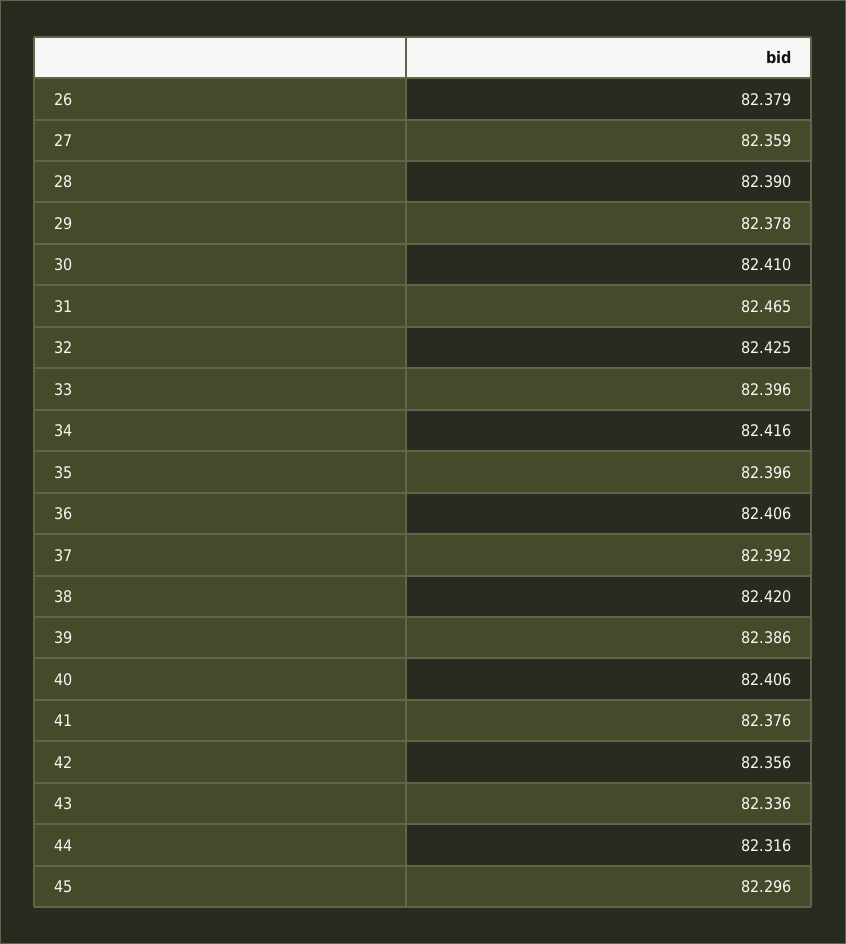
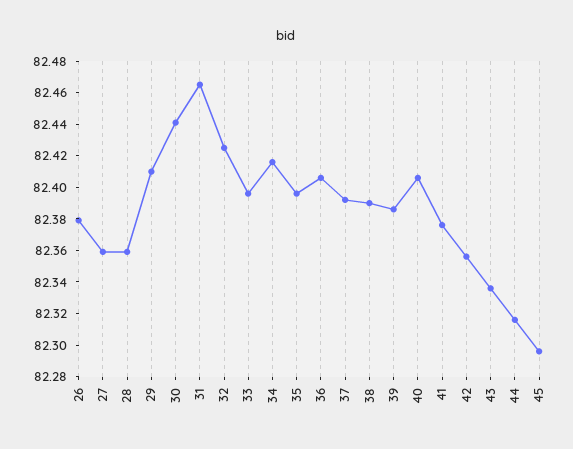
28: 82.39 -> 82.36
29: 82.378 -> 82.41
30: 82.41 -> 82.44
38: 82.42 -> 82.39

